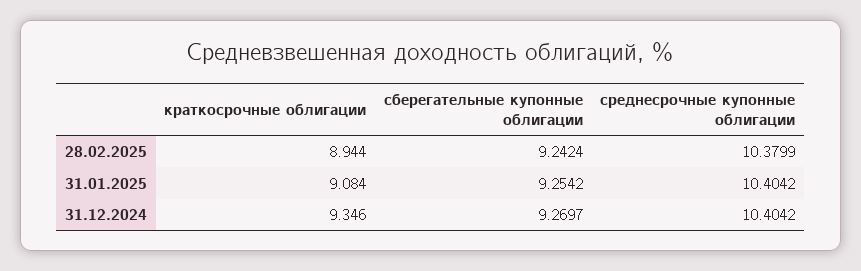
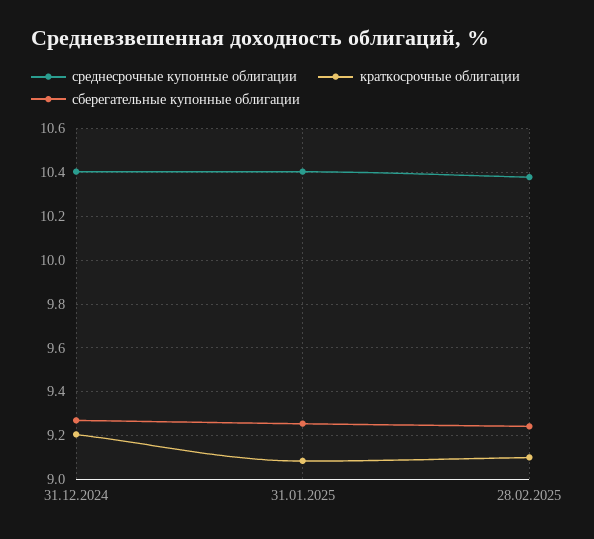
краткосрочные облигации, 28.02.2025: 8.944 -> 9.1
краткосрочные облигации, 31.12.2024: 9.346 -> 9.2

